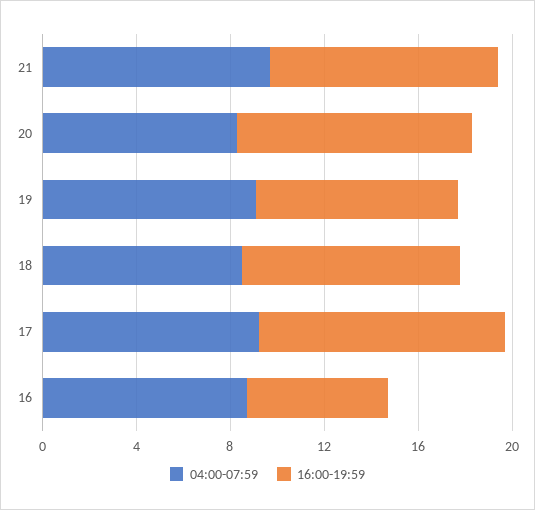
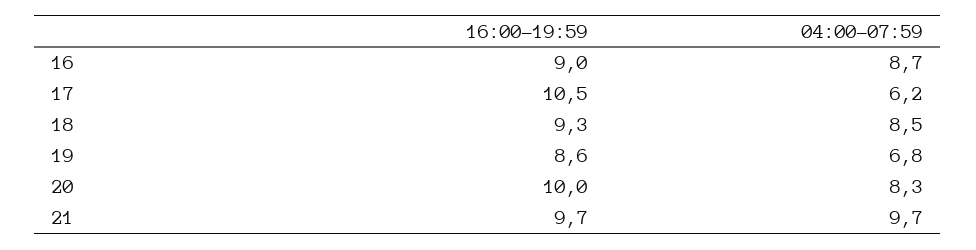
04:00-07:59, 19: 9 -> 6.8
04:00-07:59, 17: 9 -> 6.2
16:00-19:59, 16: 6 -> 9

